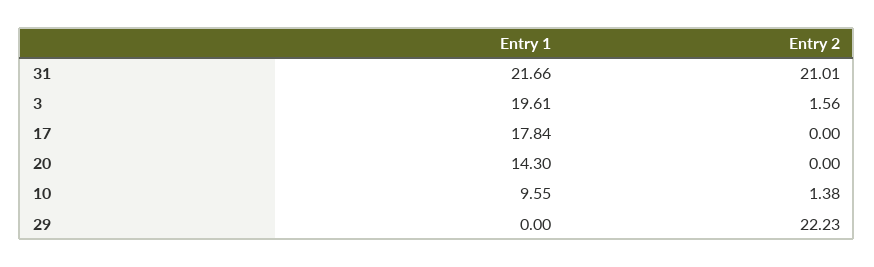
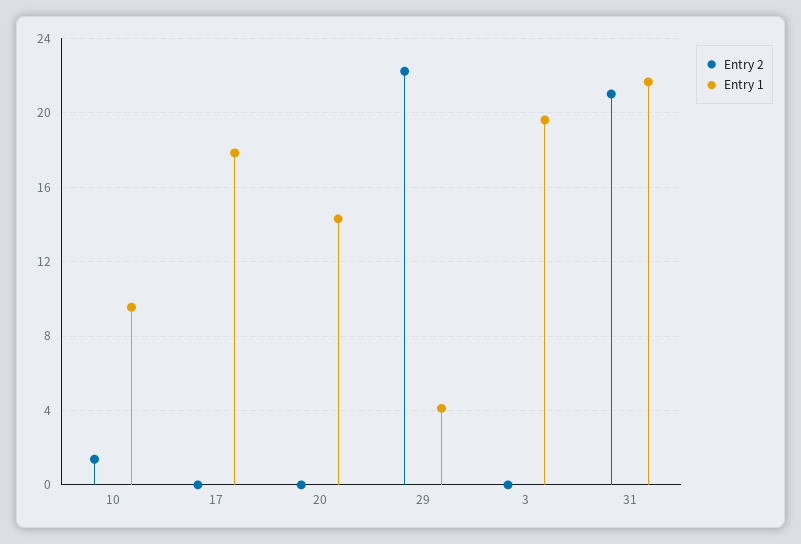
Entry 2, 3: 1.56 -> 0
Entry 1, 29: 0 -> 4

